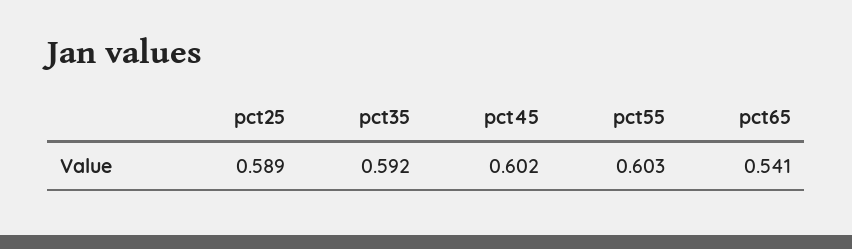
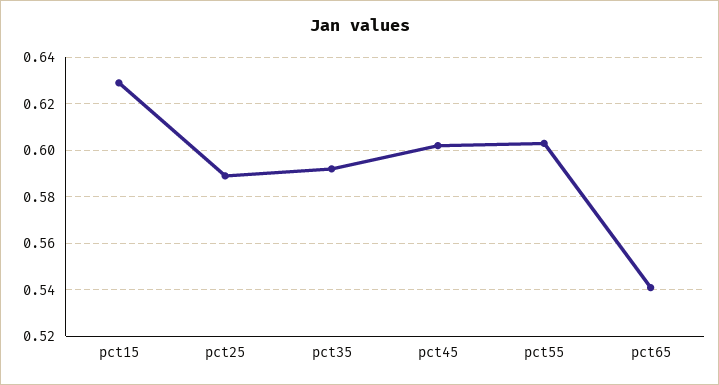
pct15: none -> 0.63

